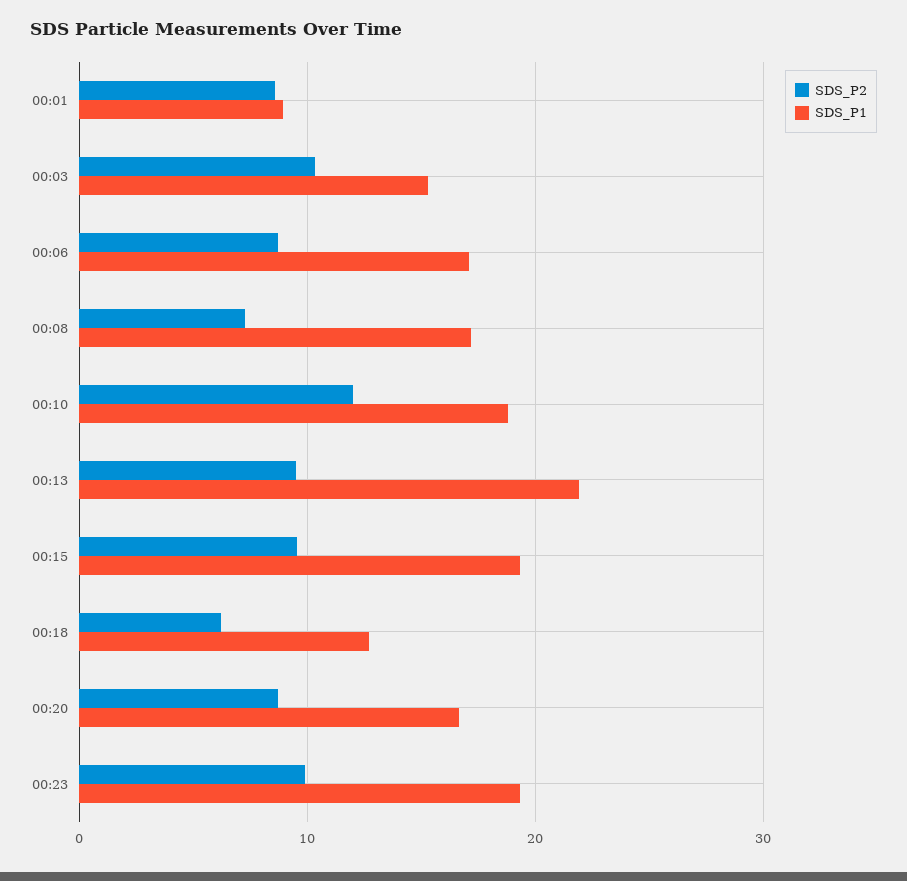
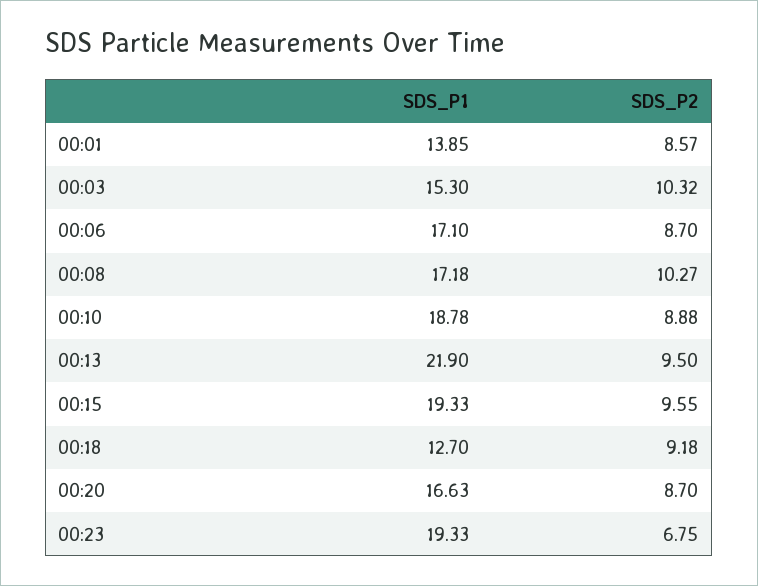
SDS_P1, 00:01: 9 -> 13.85
SDS_P2, 00:08: 7 -> 10.27
SDS_P2, 00:10: 12 -> 8.88
SDS_P2, 00:18: 6 -> 9.18
SDS_P2, 00:23: 10 -> 6.75

